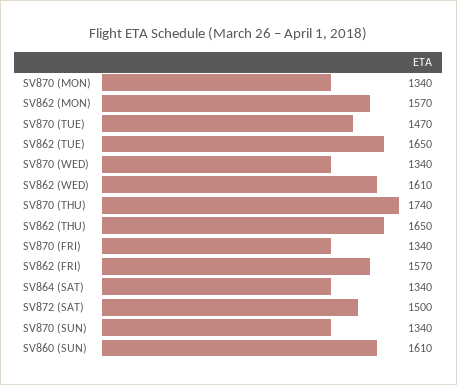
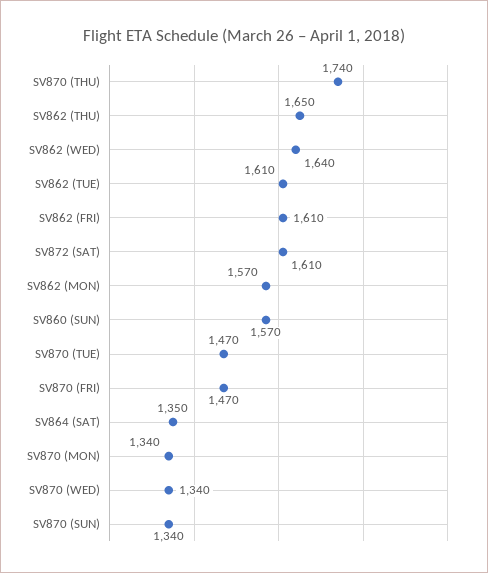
SV862 (TUE): 1650 -> 1610
SV862 (WED): 1610 -> 1640
SV870 (FRI): 1340 -> 1470
SV862 (FRI): 1570 -> 1610
SV864 (SAT): 1340 -> 1350
SV872 (SAT): 1500 -> 1610
SV860 (SUN): 1610 -> 1570

